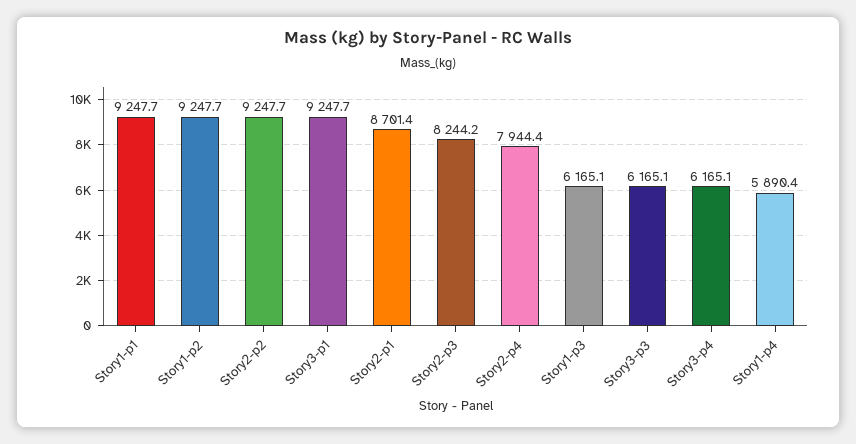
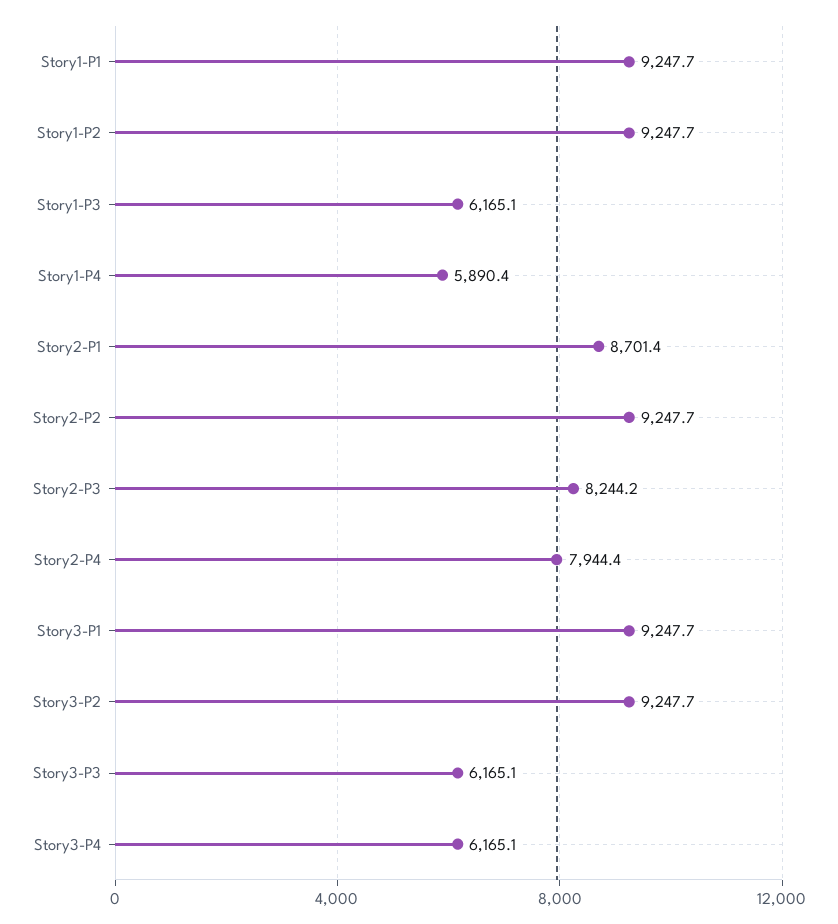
Story3-P2: none -> 9247.7

